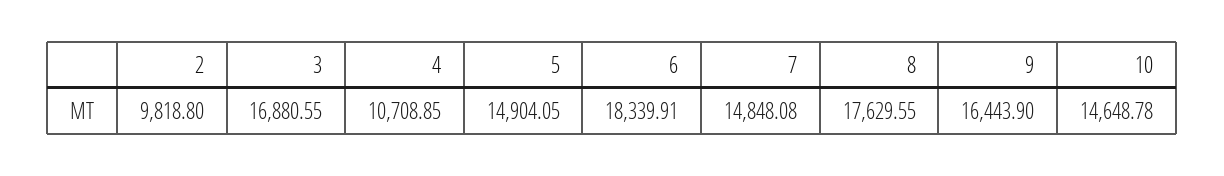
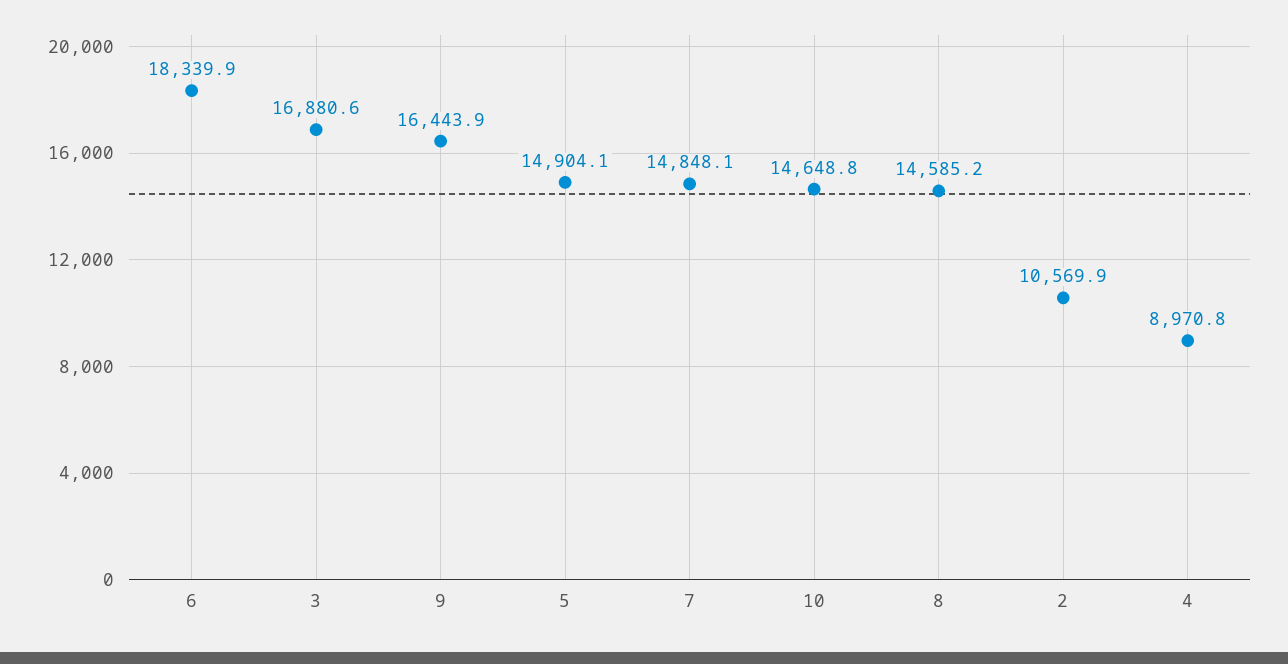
2: 9818.8 -> 10569.9
4: 10708.85 -> 8970.8
8: 17629.55 -> 14585.2

